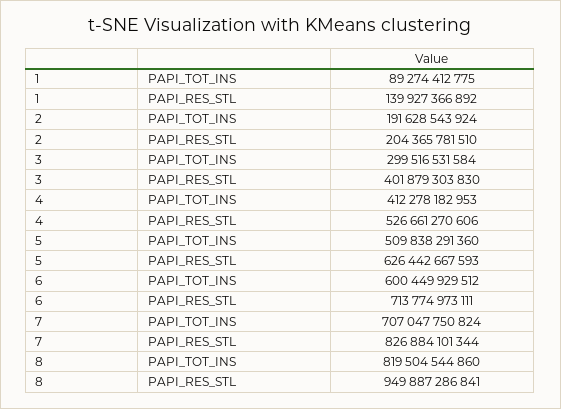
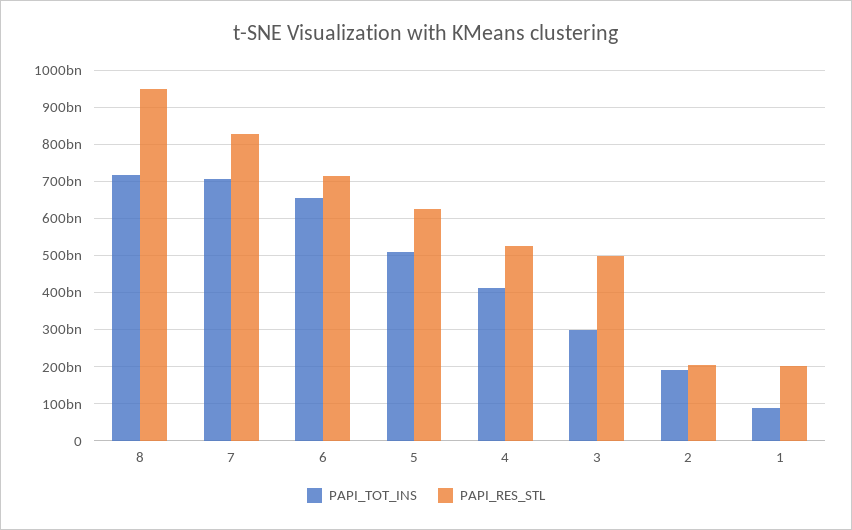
PAPI_RES_STL, 1: 139927366892 -> 200000000000
PAPI_RES_STL, 3: 401879303830 -> 500000000000
PAPI_TOT_INS, 6: 600449929512 -> 660000000000
PAPI_TOT_INS, 8: 819504544860 -> 720000000000

